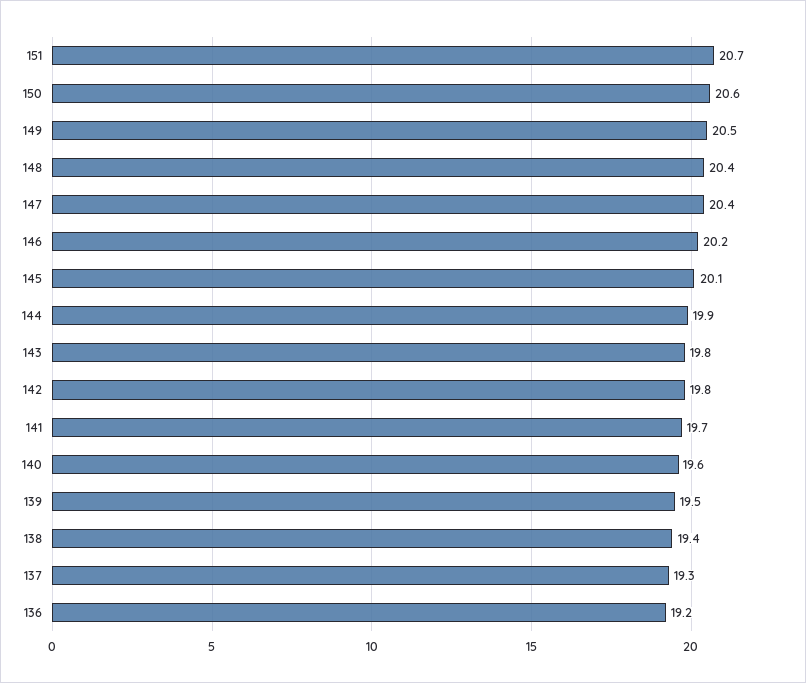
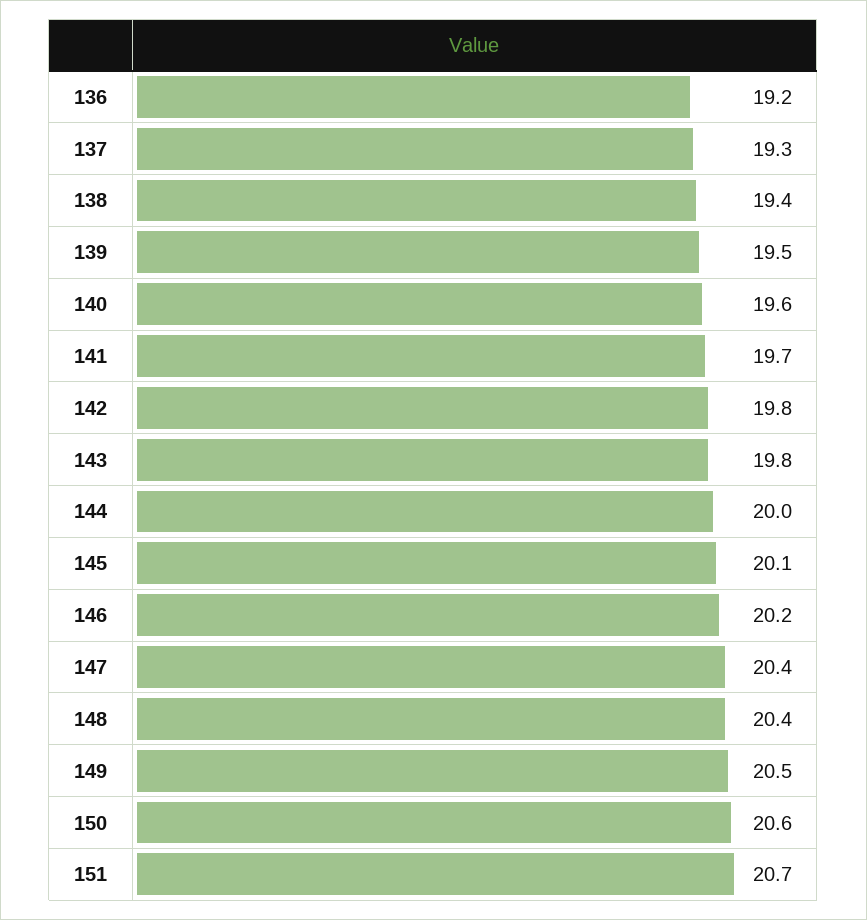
144: 19.9 -> 20

